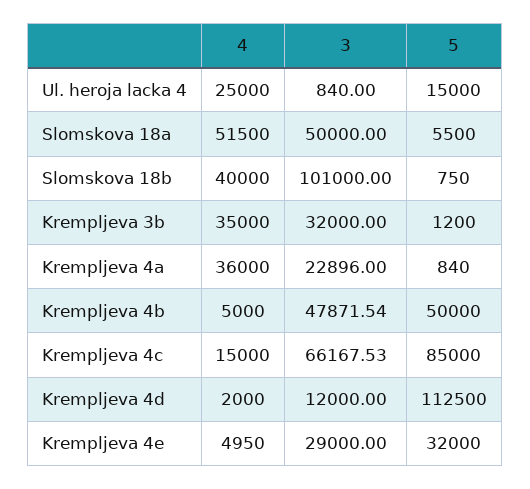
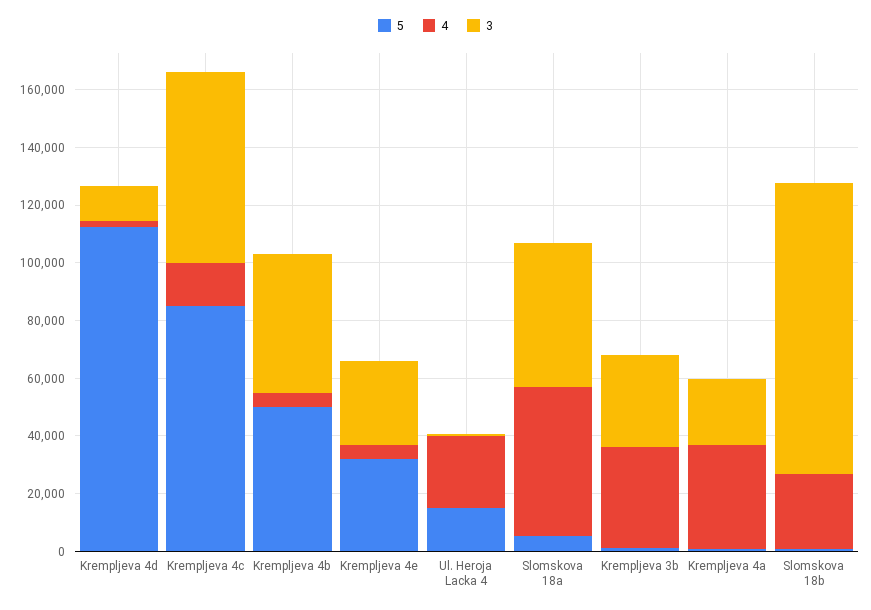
4, Slomskova 18b: 40000 -> 25000

